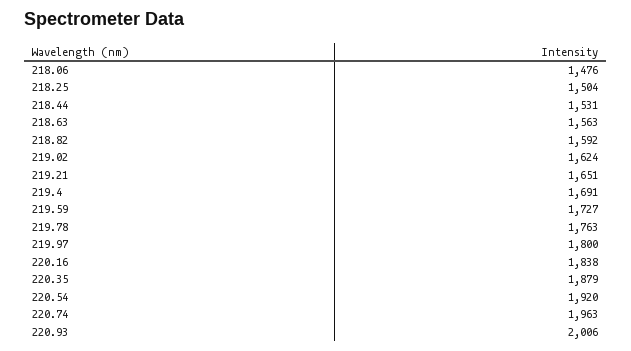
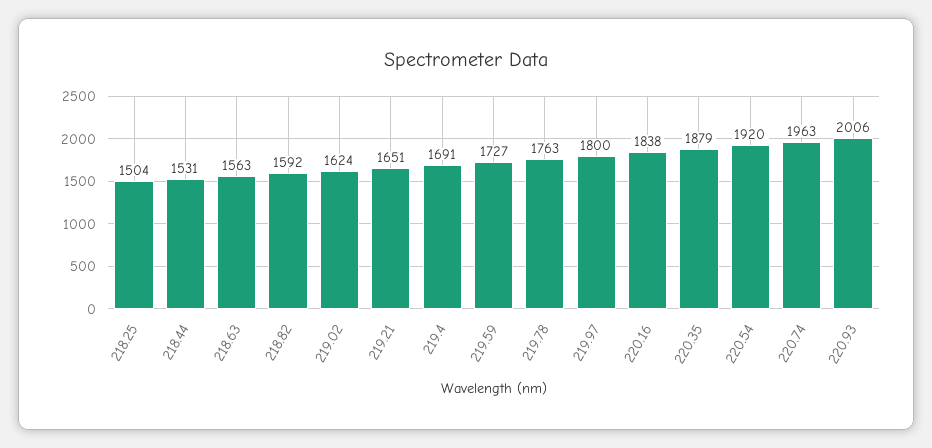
218.06: 1476 -> none

